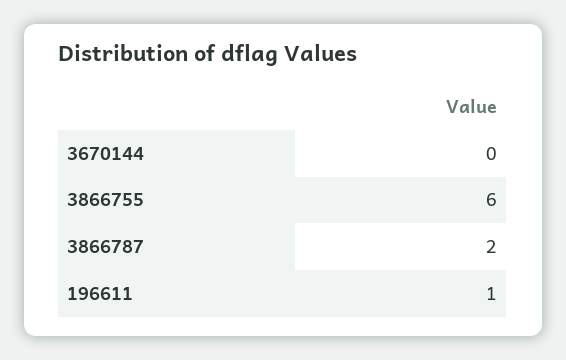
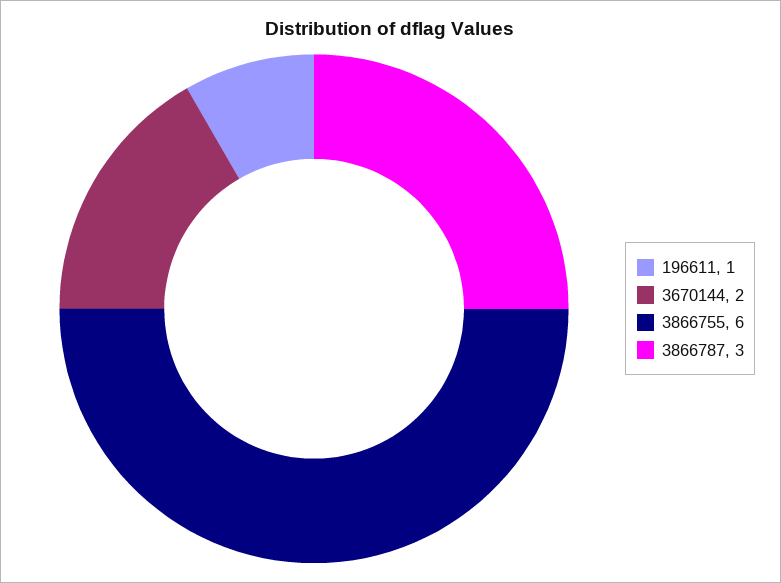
3670144: 0 -> 2
3866787: 2 -> 3

